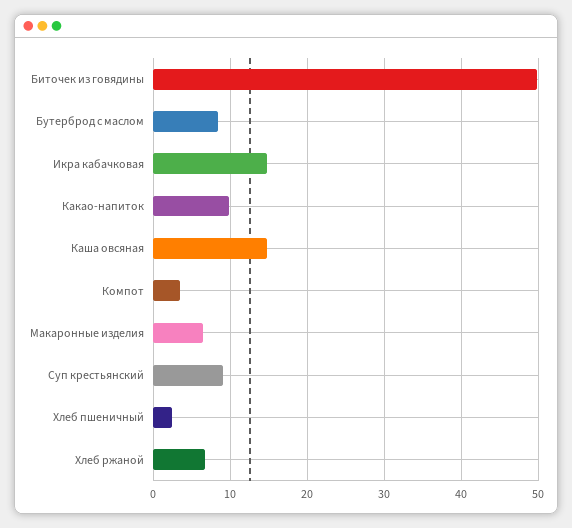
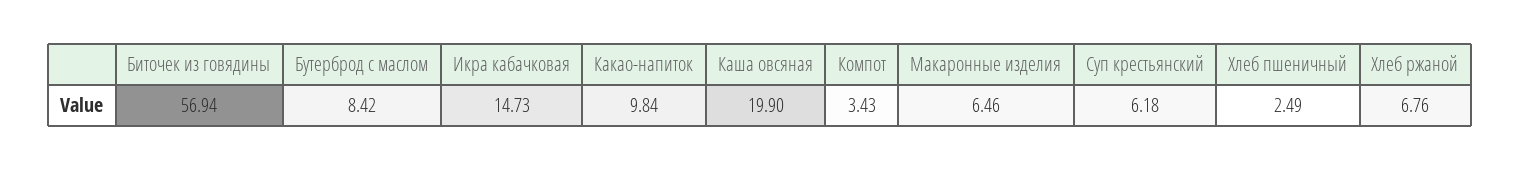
Биточек из говядины: 50 -> 56.94
Каша овсяная: 15 -> 19.9
Суп крестьянский: 9 -> 6.18

